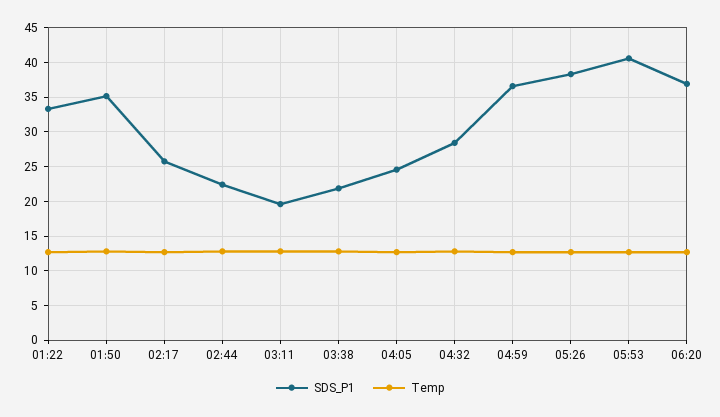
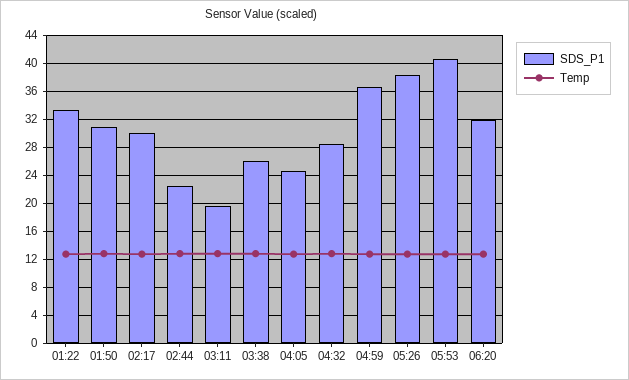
SDS_P1, 01:50: 35 -> 31
SDS_P1, 02:17: 26 -> 30
SDS_P1, 03:38: 22 -> 26
SDS_P1, 06:20: 37 -> 32

